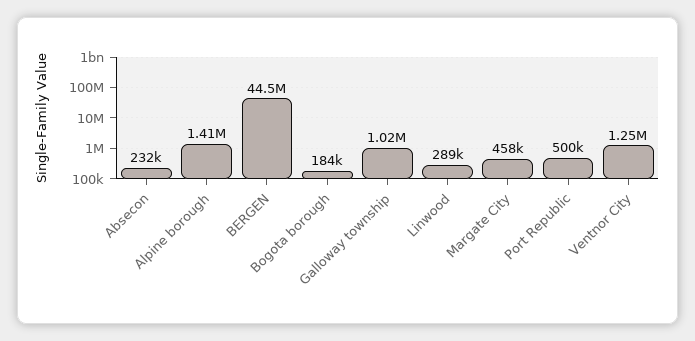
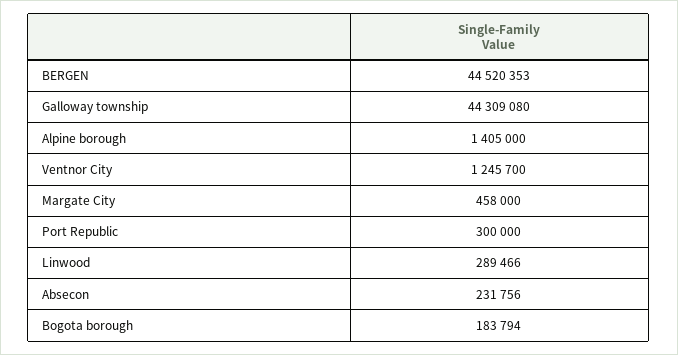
Galloway township: 1020000 -> 44309080
Port Republic: 500000 -> 300000

